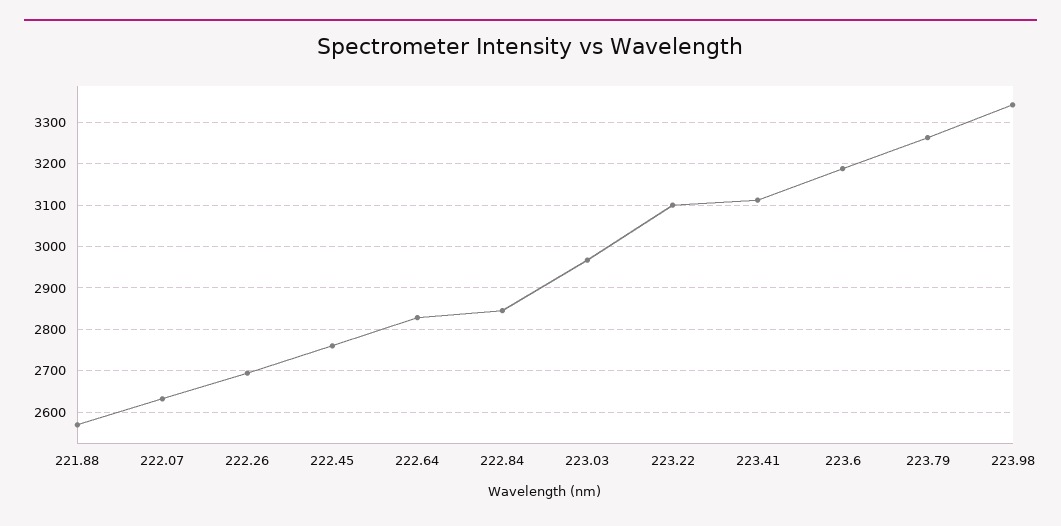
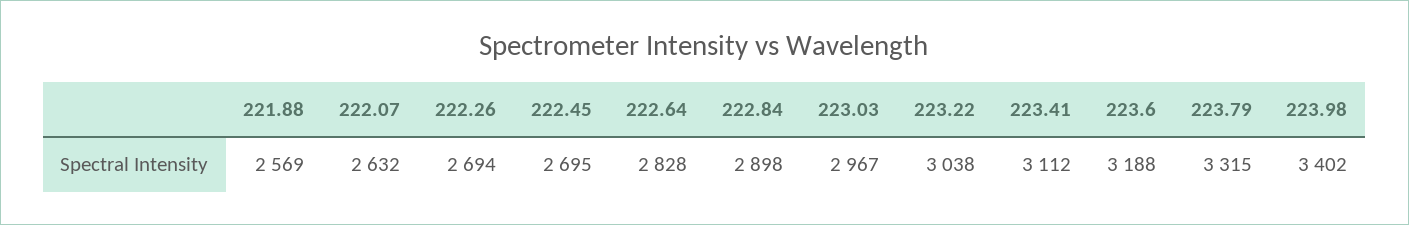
222.45: 2760 -> 2695
222.84: 2840 -> 2898
223.22: 3100 -> 3038
223.79: 3260 -> 3315
223.98: 3340 -> 3402

